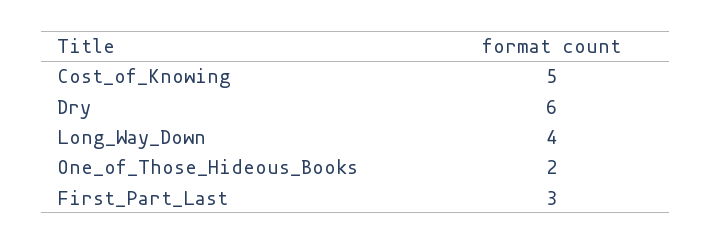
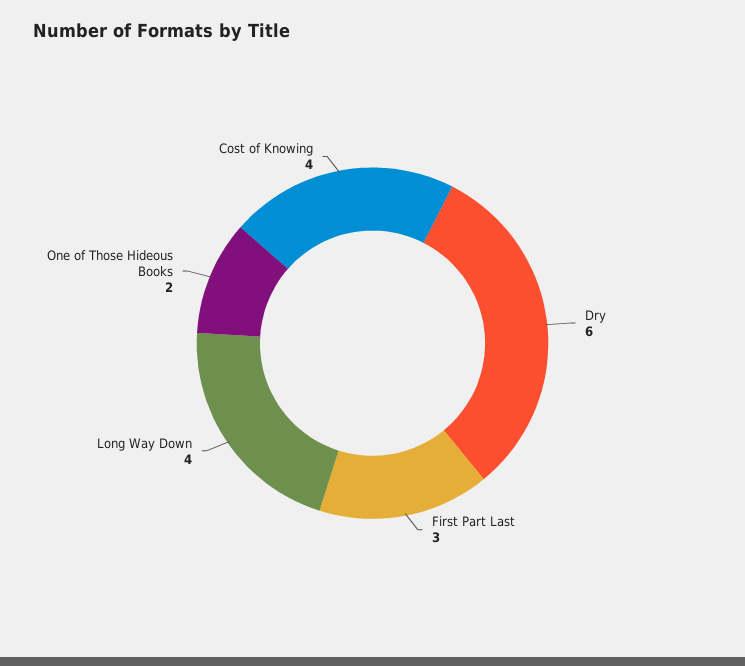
Cost_of_Knowing: 5 -> 4

